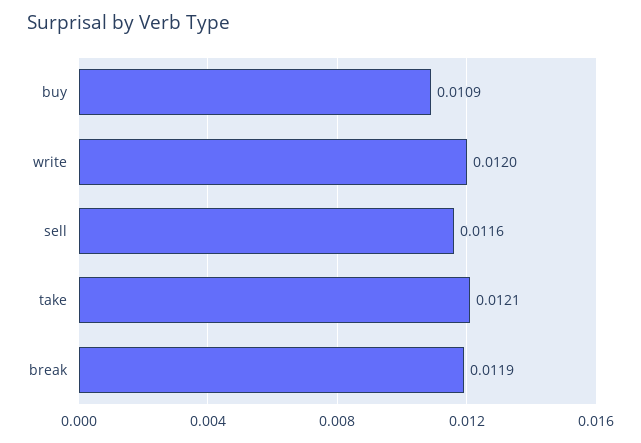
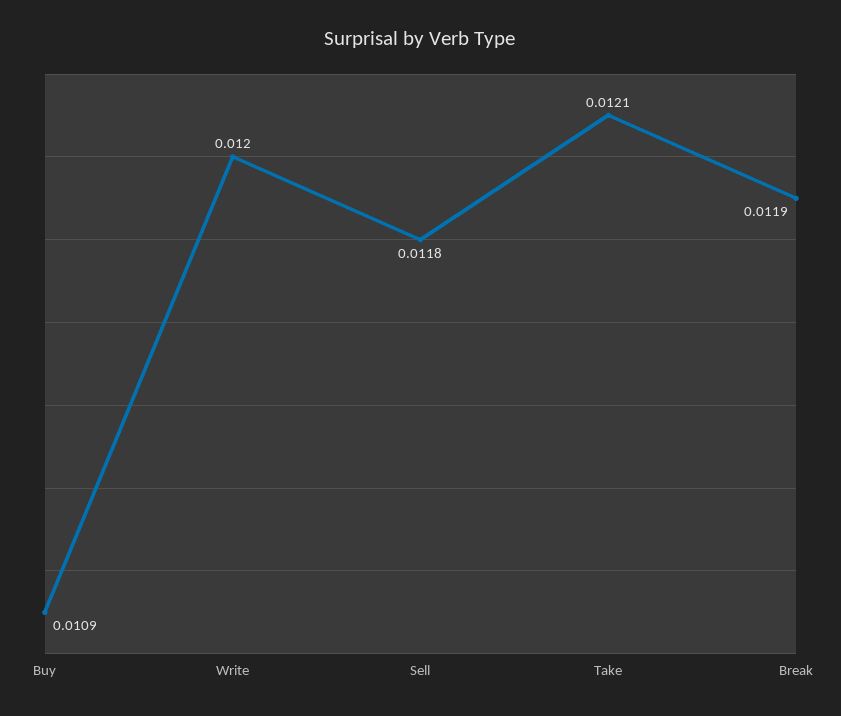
sell: 0.0116 -> 0.0118

